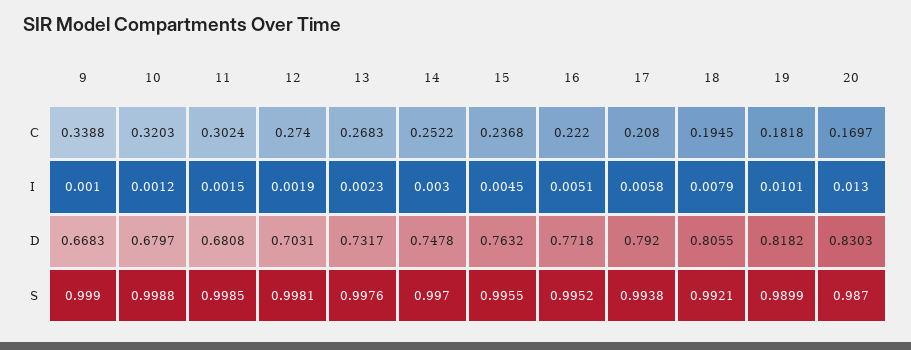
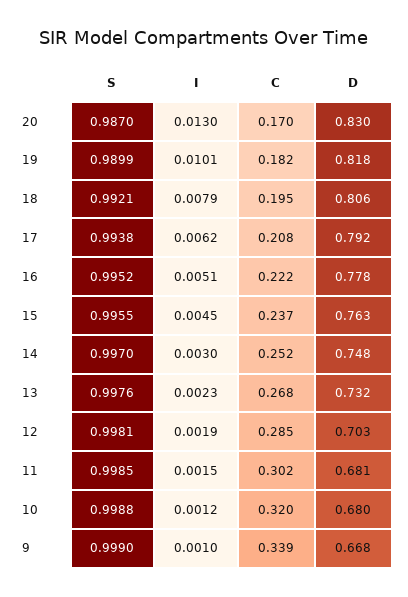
12, C: 0.274 -> 0.285
17, I: 0.0058 -> 0.0062
16, D: 0.7718 -> 0.778

